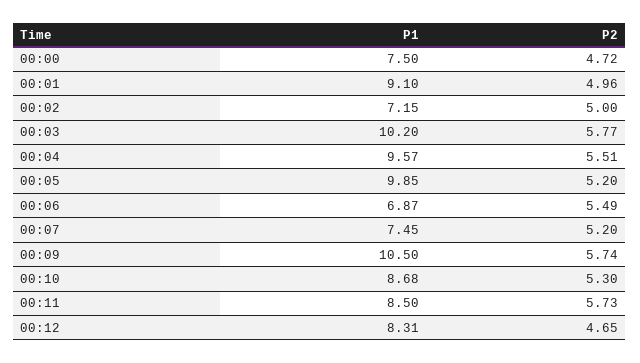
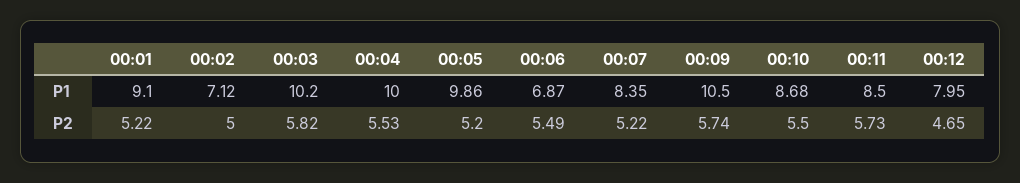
P1, 00:00: 7.5 -> none
P2, 00:00: 4.72 -> none
P2, 00:01: 4.96 -> 5.22
P1, 00:02: 7.15 -> 7.12
P2, 00:03: 5.77 -> 5.82
P1, 00:04: 9.57 -> 10
P2, 00:04: 5.51 -> 5.53
P1, 00:05: 9.85 -> 9.86
P1, 00:07: 7.45 -> 8.35
P2, 00:07: 5.2 -> 5.22
P2, 00:10: 5.3 -> 5.5
P1, 00:12: 8.31 -> 7.95

